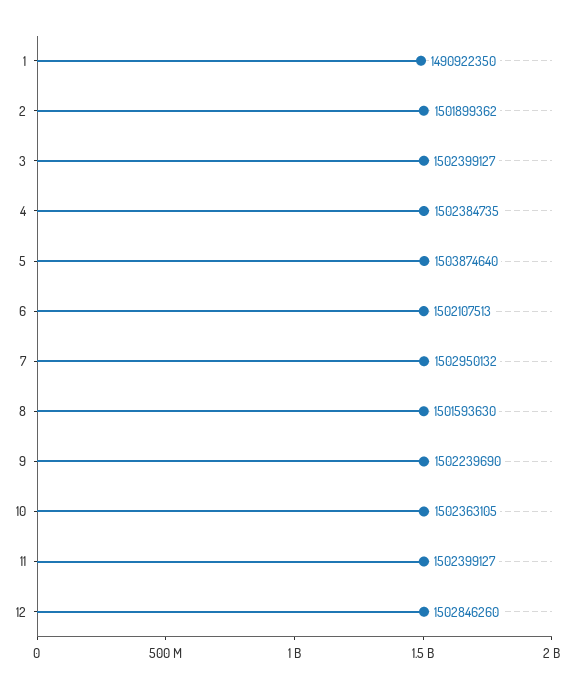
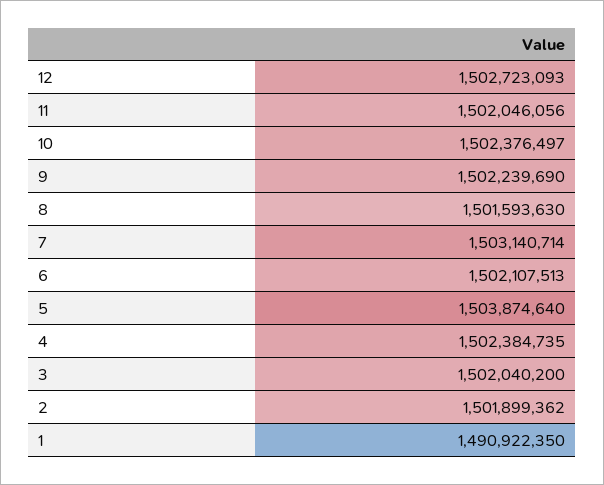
3: 1502399127 -> 1502040200
7: 1502950132 -> 1503140714
10: 1502363105 -> 1502376497
11: 1502399127 -> 1502046056
12: 1502846260 -> 1502723093

